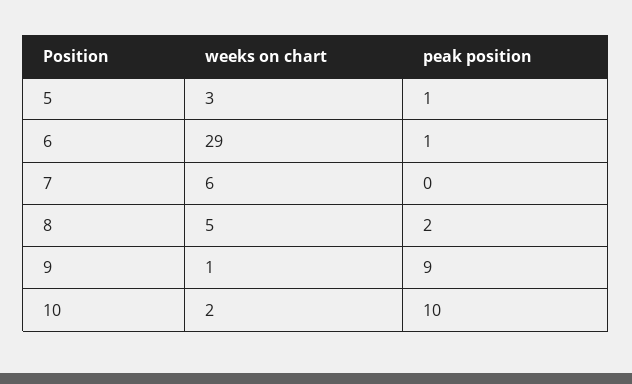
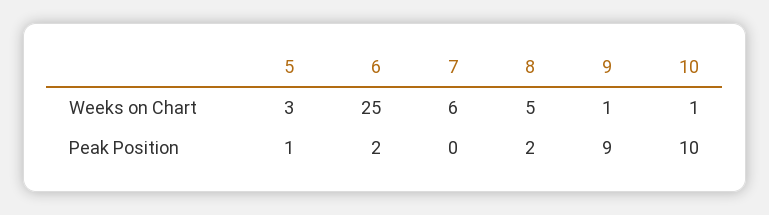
weeks on chart, 6: 29 -> 25
peak position, 6: 1 -> 2
weeks on chart, 10: 2 -> 1

